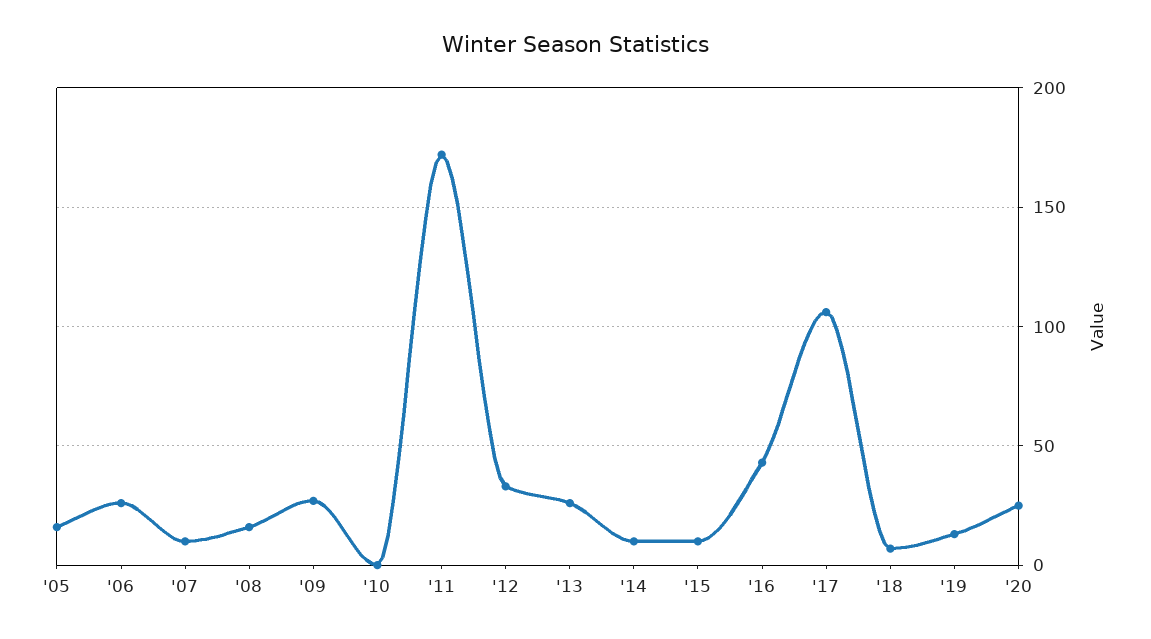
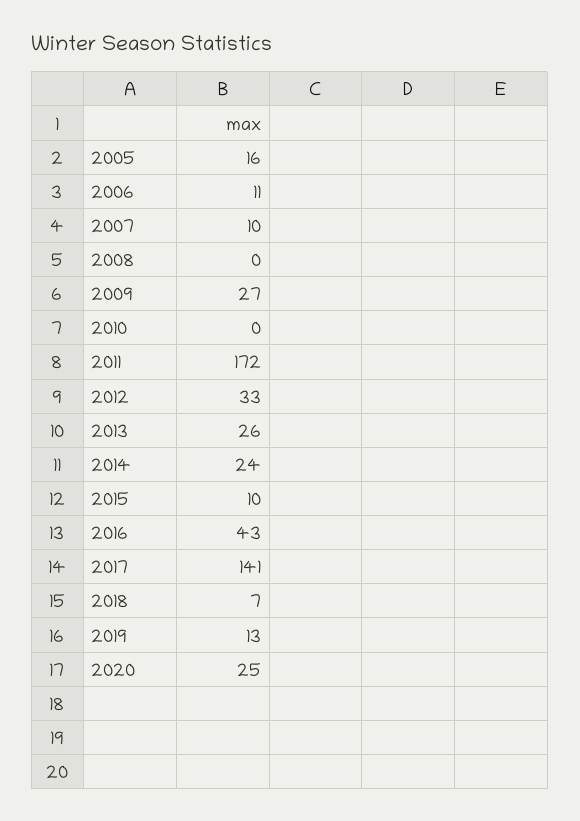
'06: 25 -> 11
'08: 15 -> 0
'14: 10 -> 24
'17: 105 -> 141

